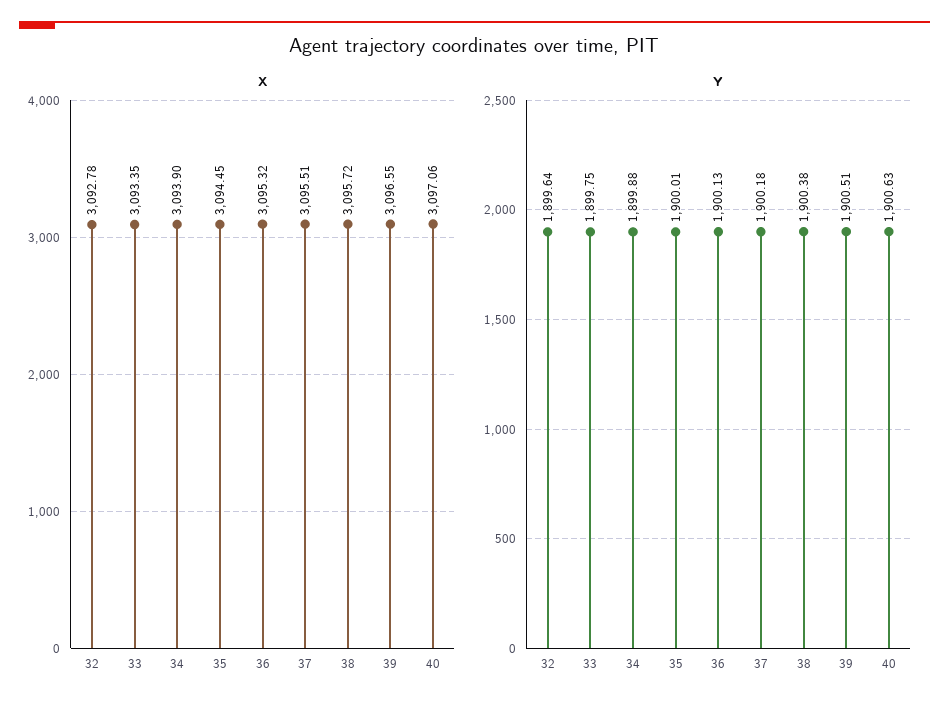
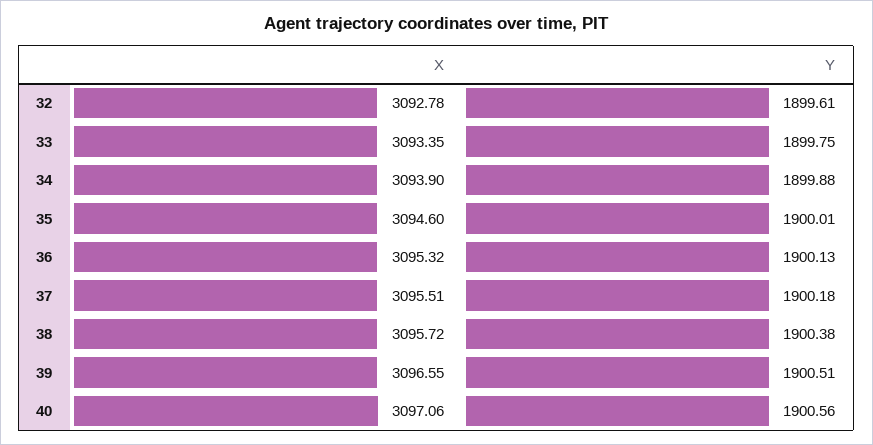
X, 35: 3094.45 -> 3094.6
Y, 32: 1899.64 -> 1899.61
Y, 40: 1900.63 -> 1900.56

